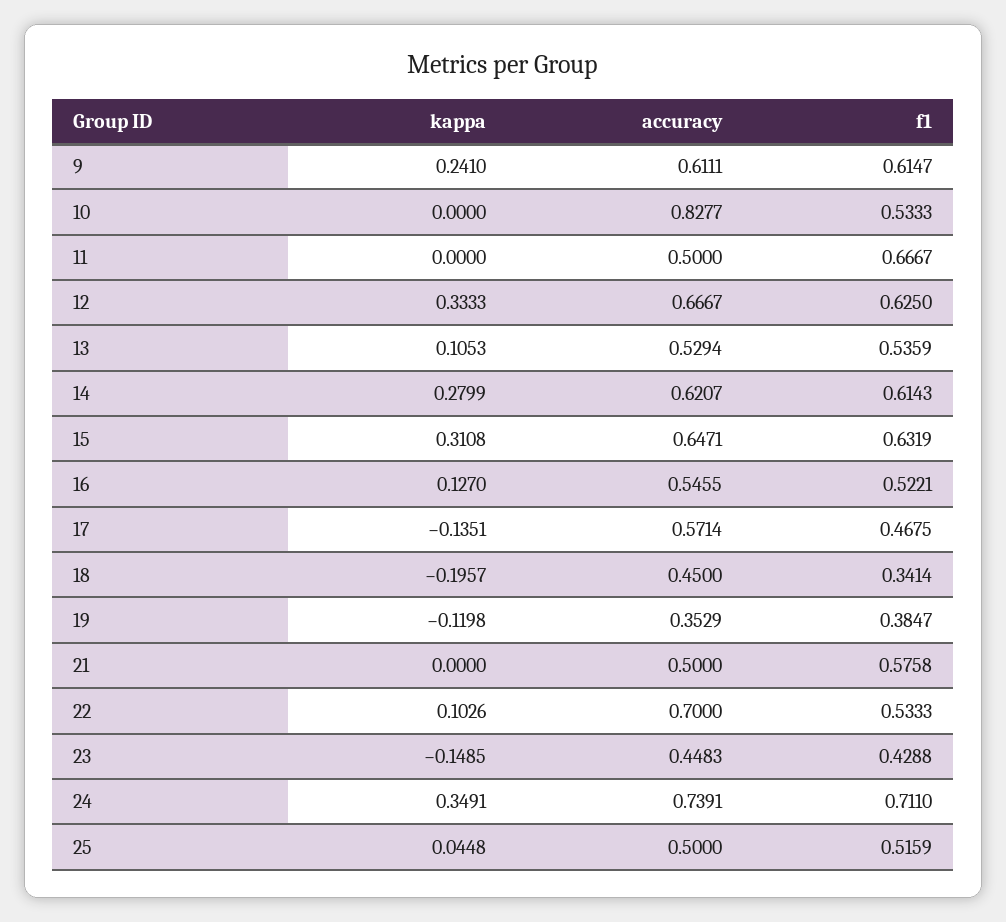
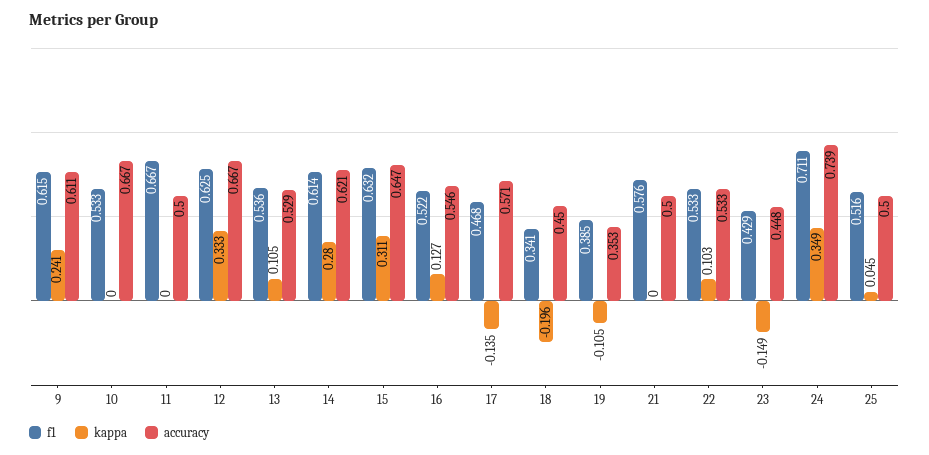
accuracy, 10: 0.8277 -> 0.667
kappa, 19: -0.1198 -> -0.105
accuracy, 22: 0.7 -> 0.533

